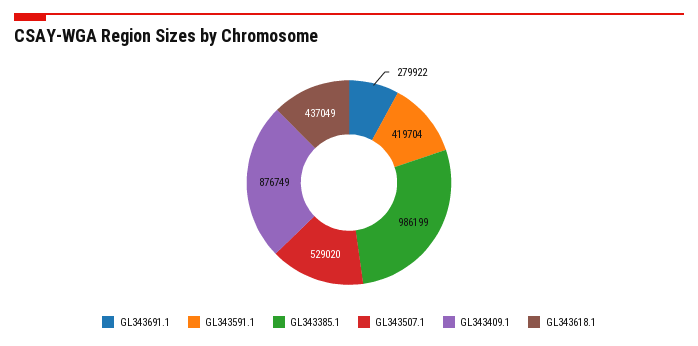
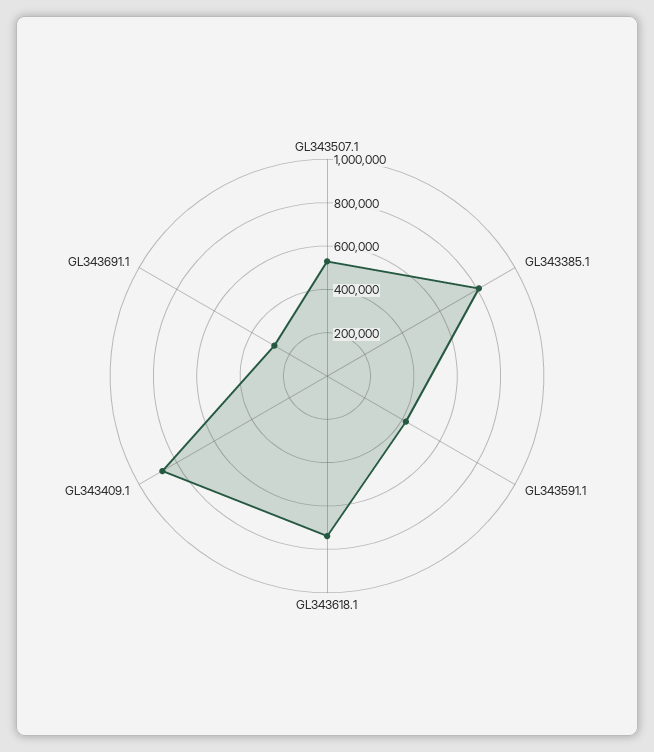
GL343385.1: 986199 -> 800000
GL343618.1: 437049 -> 750000

